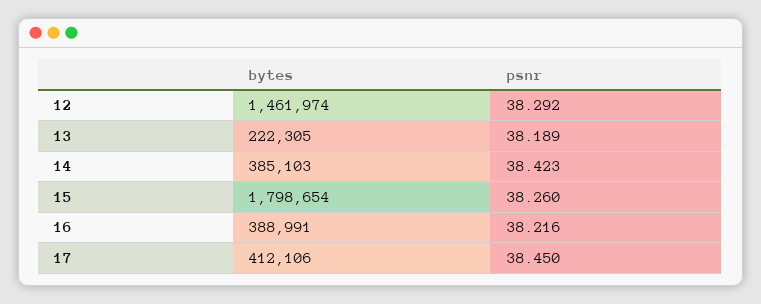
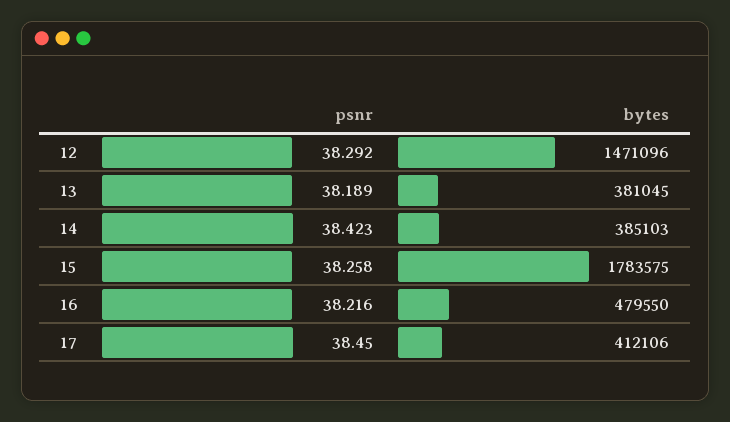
bytes, 12: 1461974 -> 1471096
bytes, 13: 222305 -> 381045
bytes, 15: 1798654 -> 1783575
psnr, 15: 38.26 -> 38.258
bytes, 16: 388991 -> 479550

